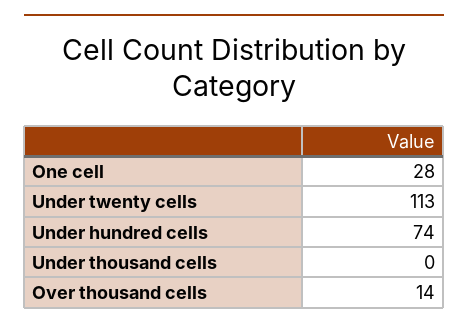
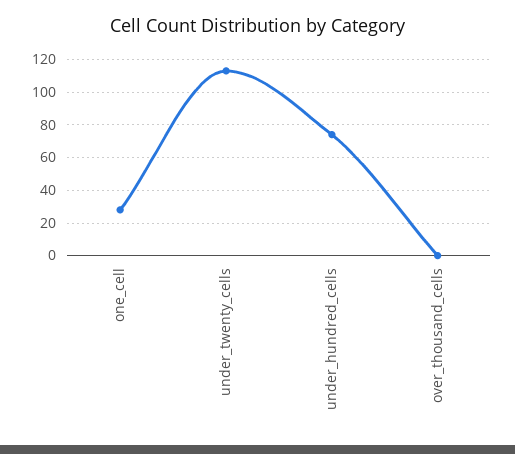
Under thousand cells: 0 -> none
Over thousand cells: 14 -> 0

